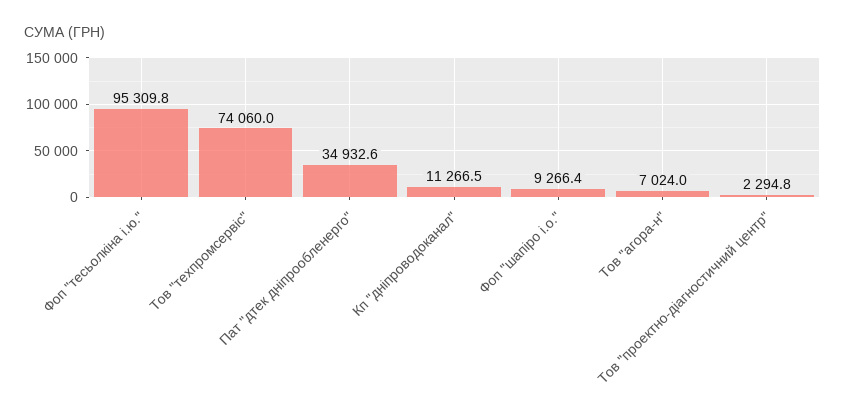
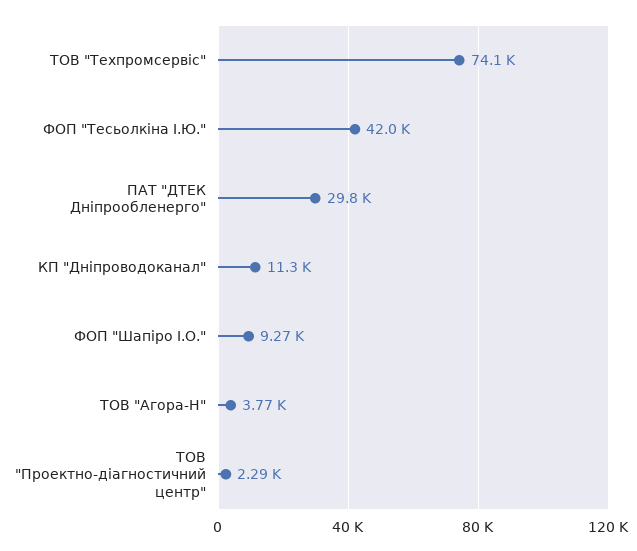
Фоп "тесьолкіна і.ю.": 95309.8 -> 42000
Пат "дтек дніпрообленерго": 34932.6 -> 29800
Тов "агора-н": 7024 -> 3770

